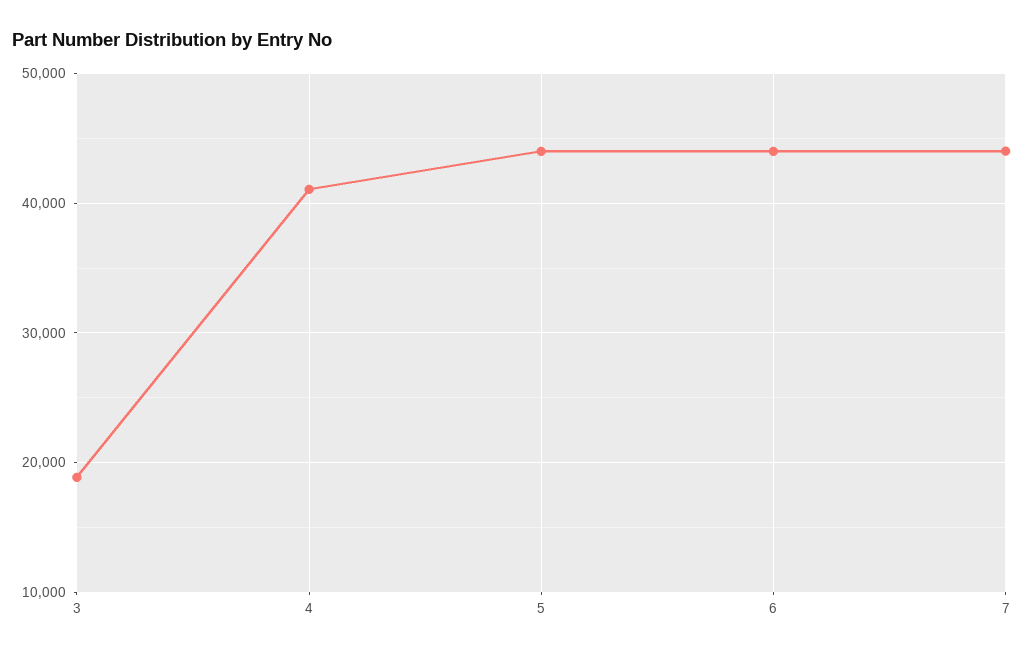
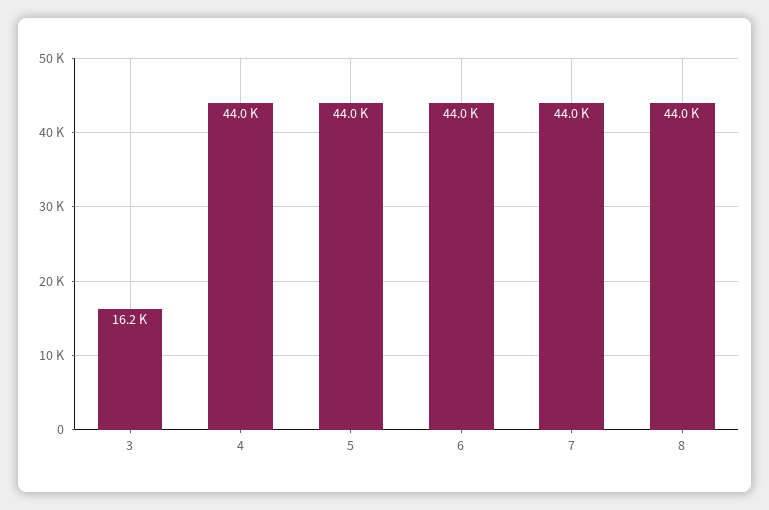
3: 19000 -> 16200
4: 41000 -> 44000
8: none -> 44000

